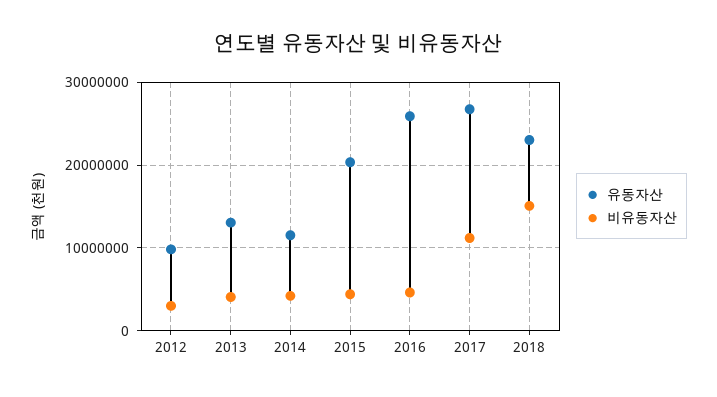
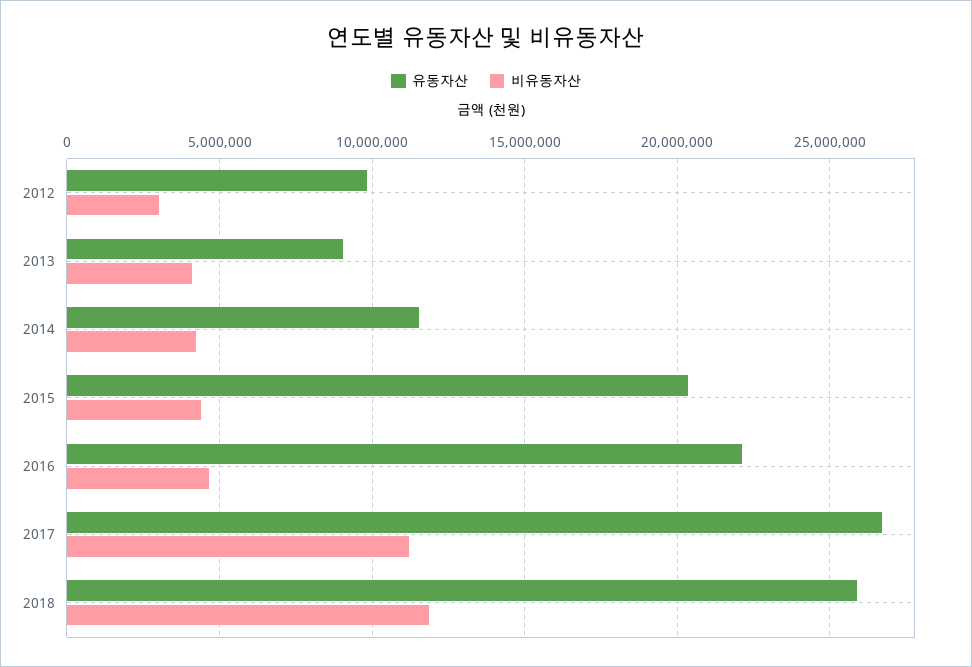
유동자산, 2013: 13000000 -> 9000000
유동자산, 2016: 26000000 -> 22000000
유동자산, 2018: 23000000 -> 26000000
비유동자산, 2018: 15000000 -> 12000000

